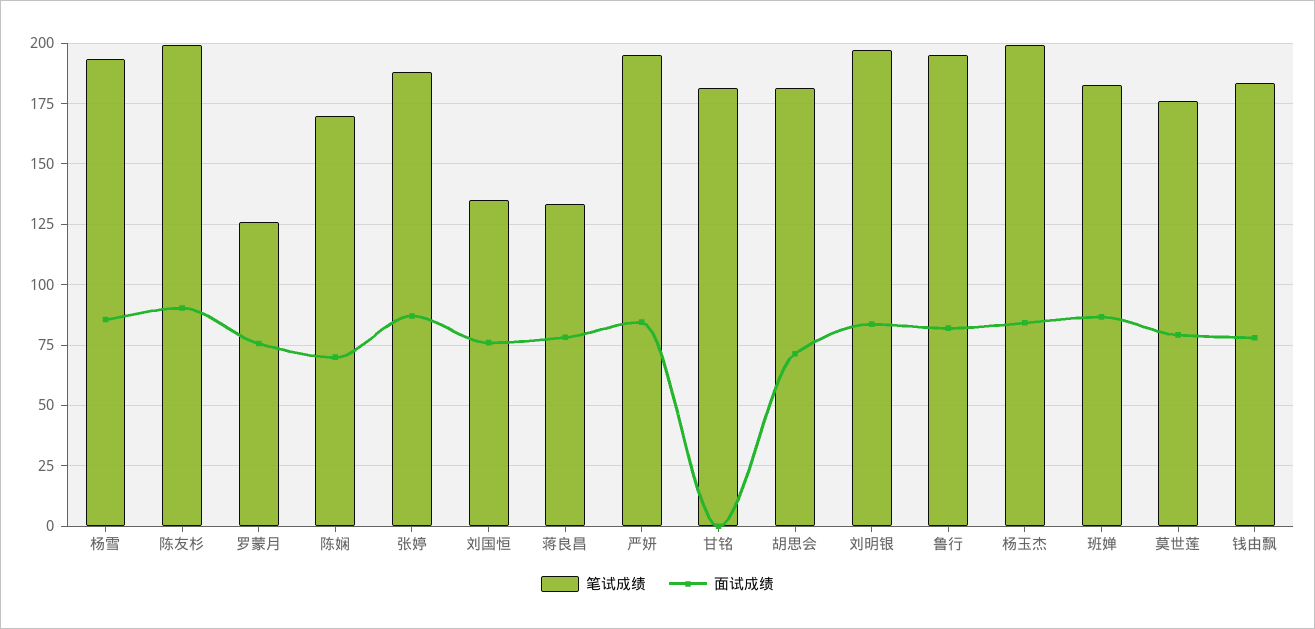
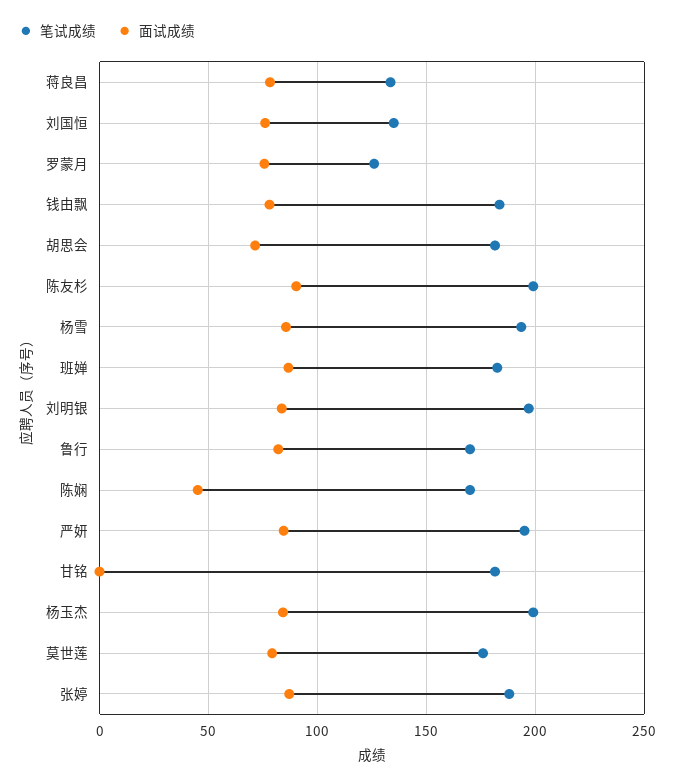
面试成绩, 陈娴: 70 -> 45
笔试成绩, 鲁行: 195 -> 170

